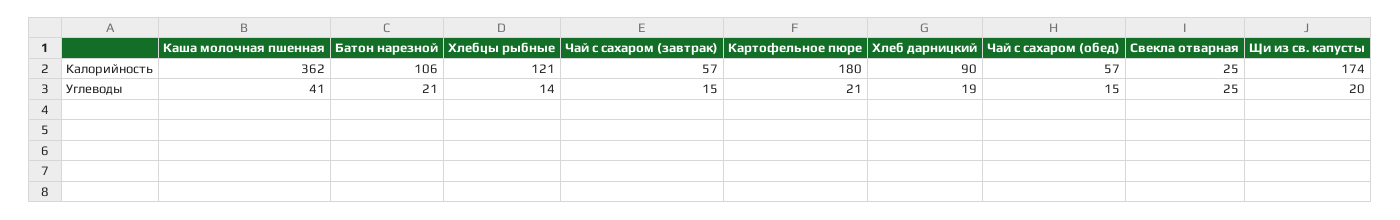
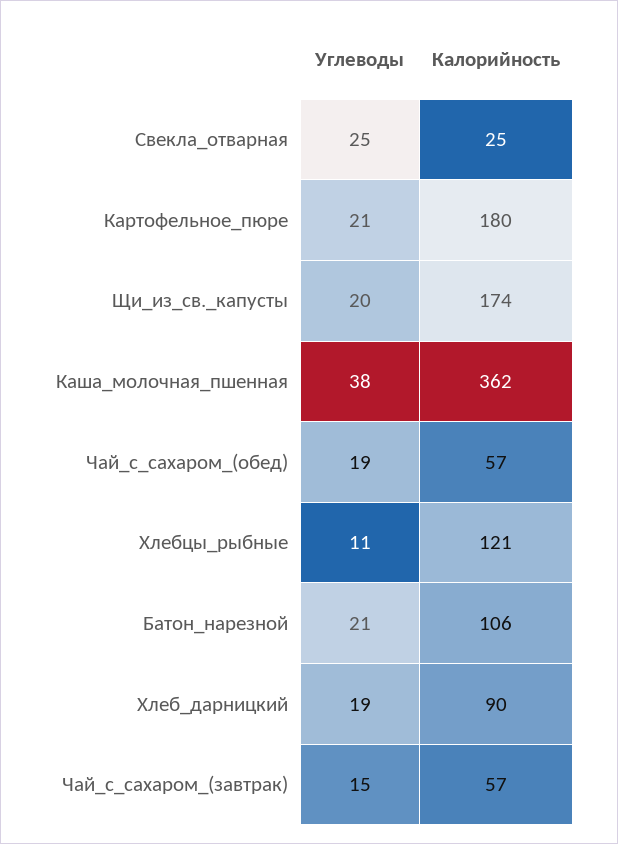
Каша молочная пшенная, Углеводы: 41 -> 38
Хлебцы рыбные, Углеводы: 14 -> 11
Чай с сахаром (обед), Углеводы: 15 -> 19

